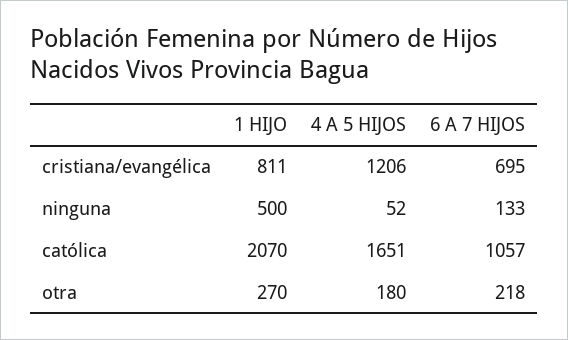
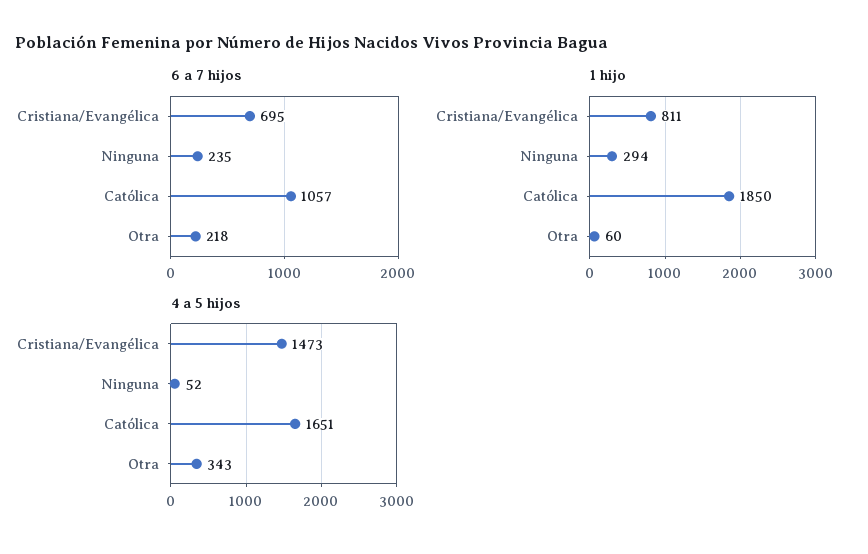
4 A 5 HIJOS, cristiana/evangélica: 1206 -> 1473
1 HIJO, ninguna: 500 -> 294
6 A 7 HIJOS, ninguna: 133 -> 235
1 HIJO, católica: 2070 -> 1850
1 HIJO, otra: 270 -> 60
4 A 5 HIJOS, otra: 180 -> 343

